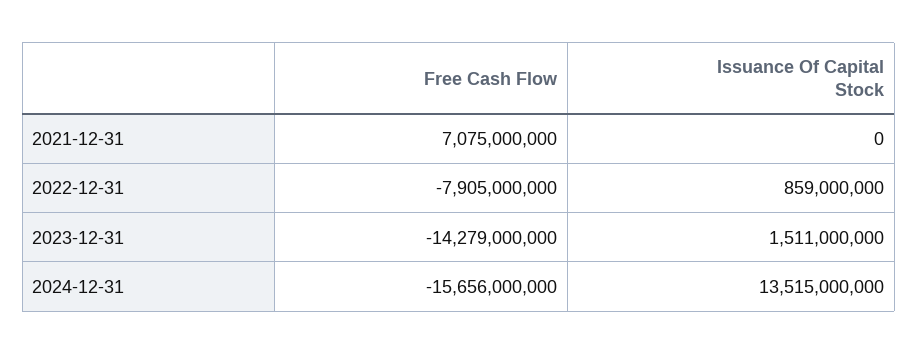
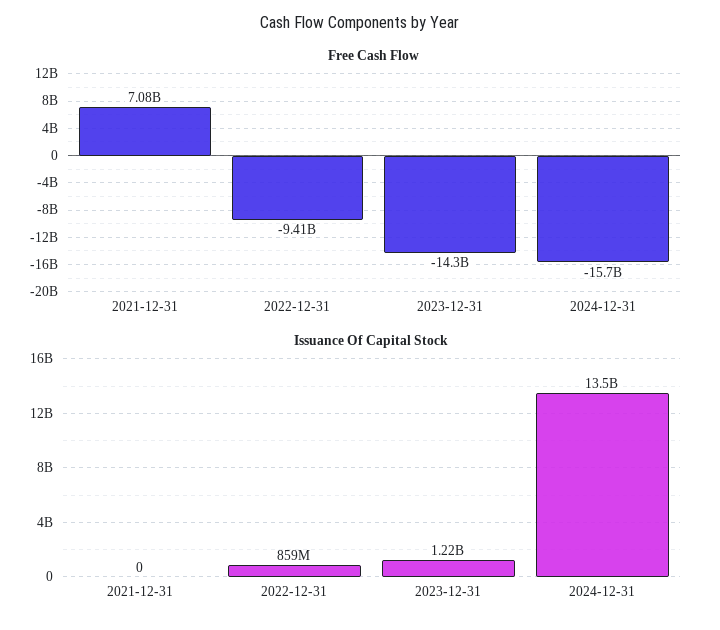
Free Cash Flow, 2022-12-31: -7905000000 -> -9410000000
Issuance Of Capital Stock, 2023-12-31: 1511000000 -> 1220000000

